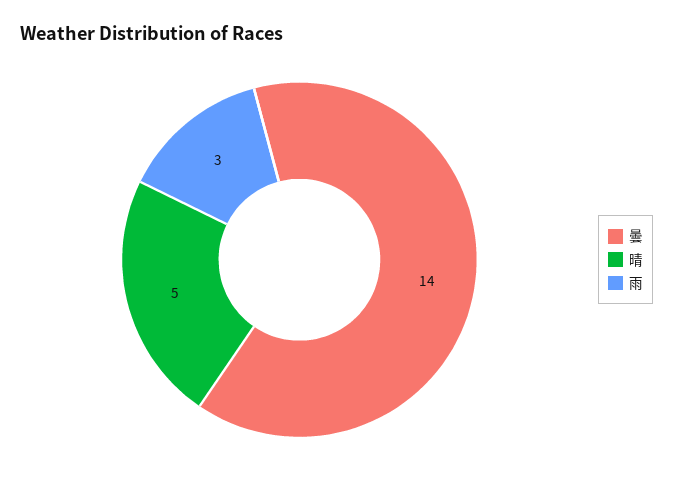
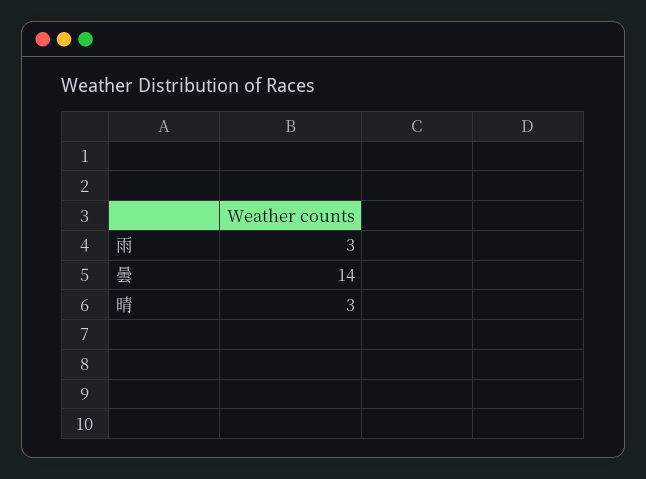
晴: 5 -> 3

